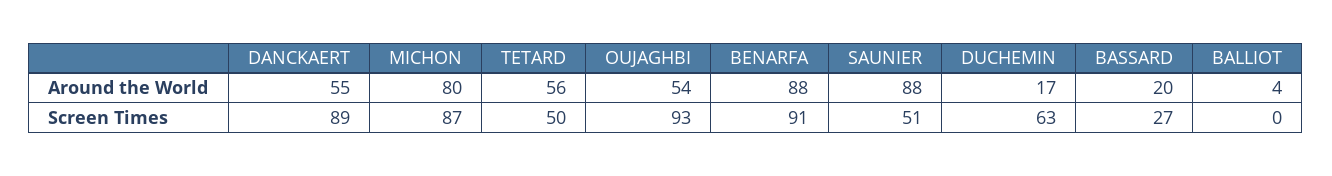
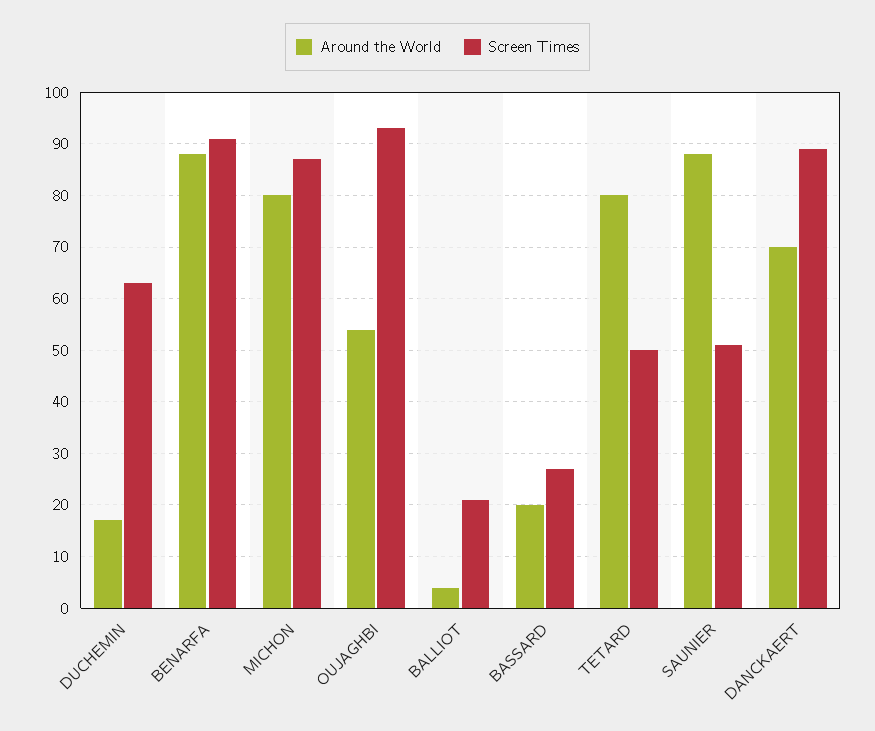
Around the World, DANCKAERT: 55 -> 70
Around the World, TETARD: 56 -> 80
Screen Times, BALLIOT: 0 -> 20

